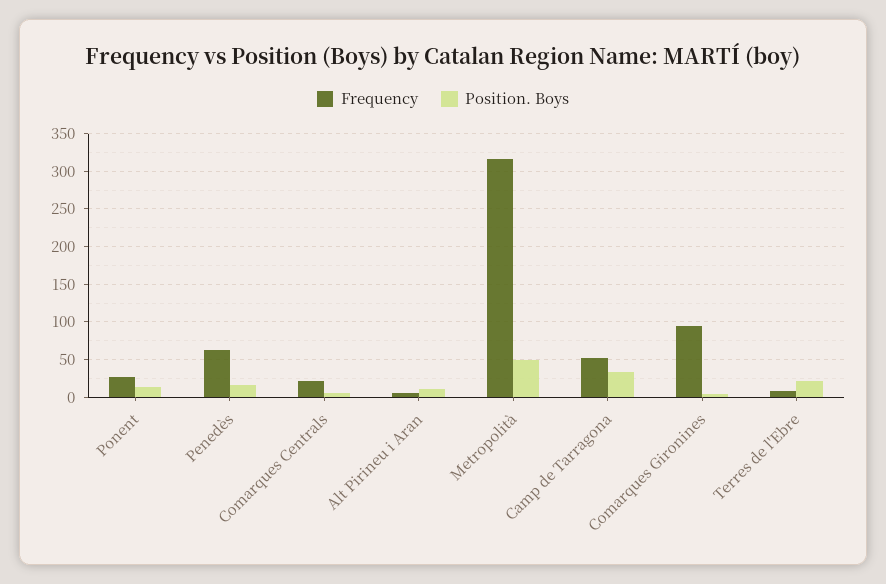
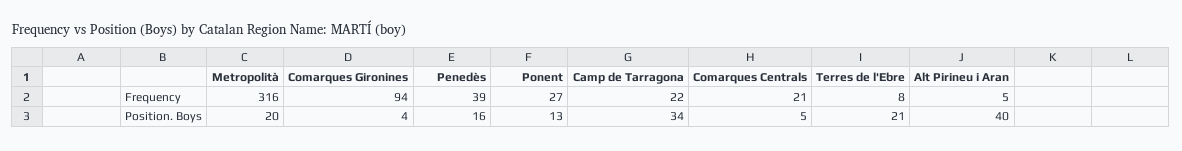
Frequency, Penedès: 60 -> 39
Position. Boys, Alt Pirineu i Aran: 10 -> 40
Position. Boys, Metropolità: 50 -> 20
Frequency, Camp de Tarragona: 50 -> 22

